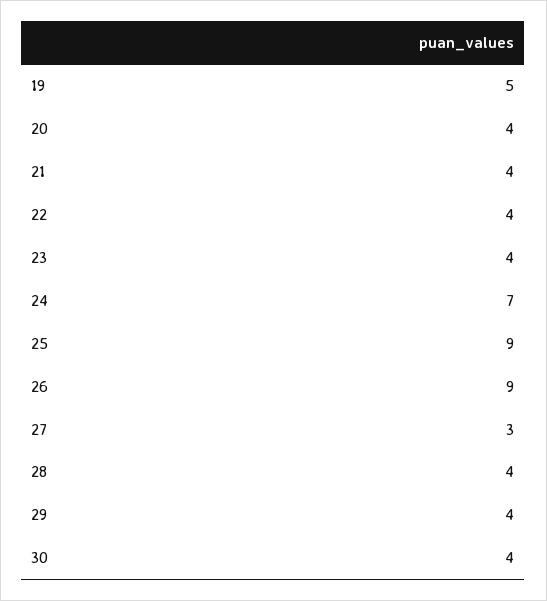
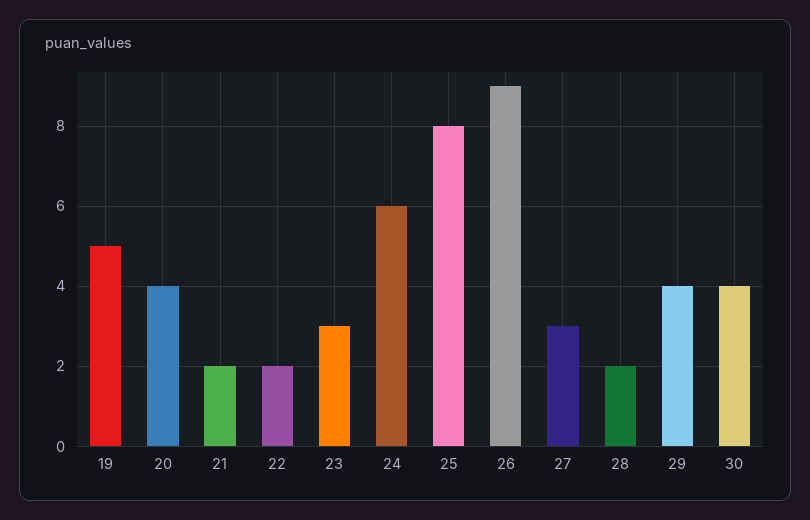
21: 4 -> 2
22: 4 -> 2
23: 4 -> 3
24: 7 -> 6
25: 9 -> 8
28: 4 -> 2

